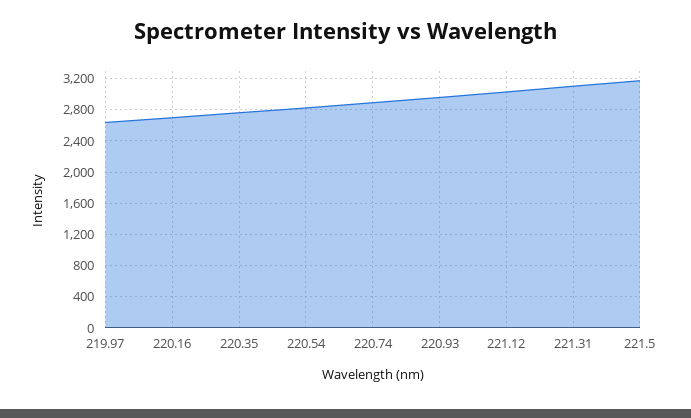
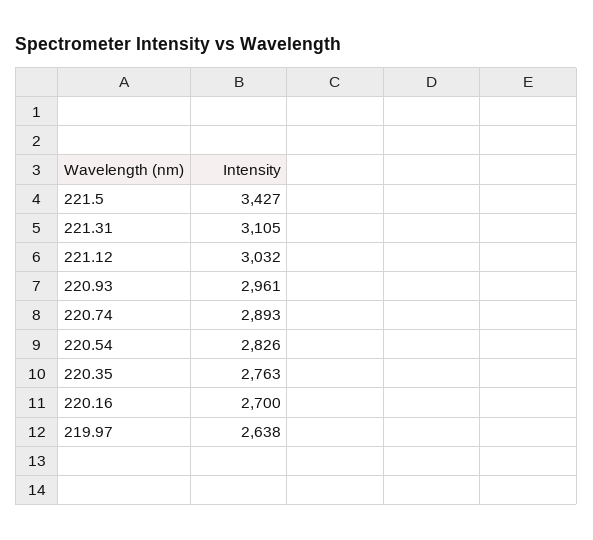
221.5: 3200 -> 3427

